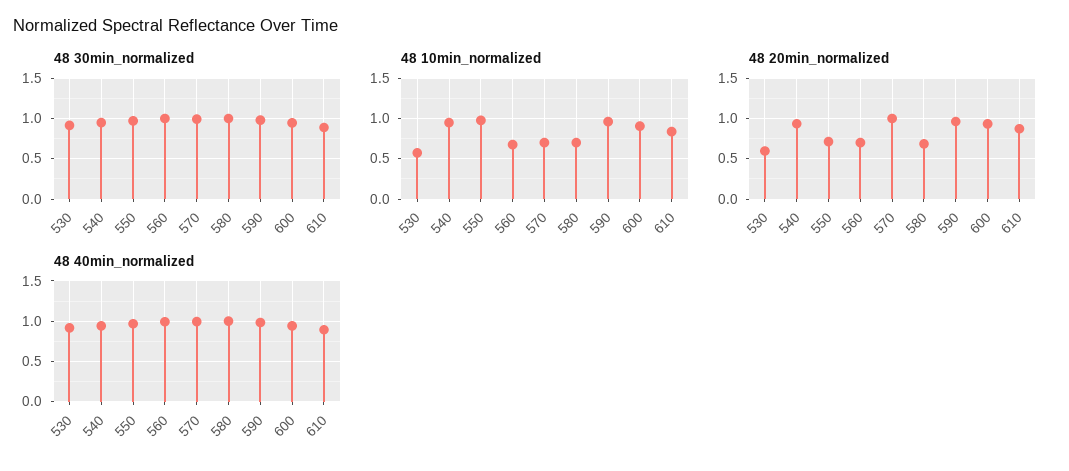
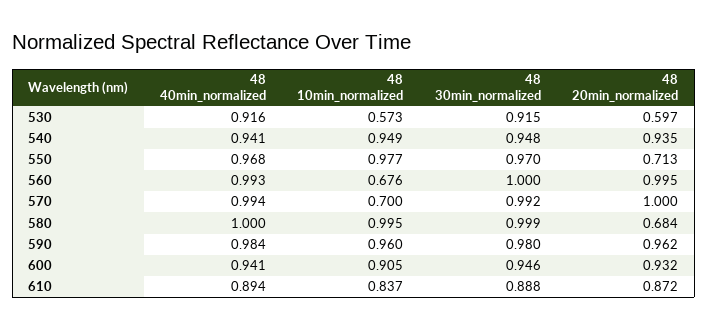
48 10min_normalized, 580: 0.7 -> 0.995
48 20min_normalized, 560: 0.7 -> 0.995

